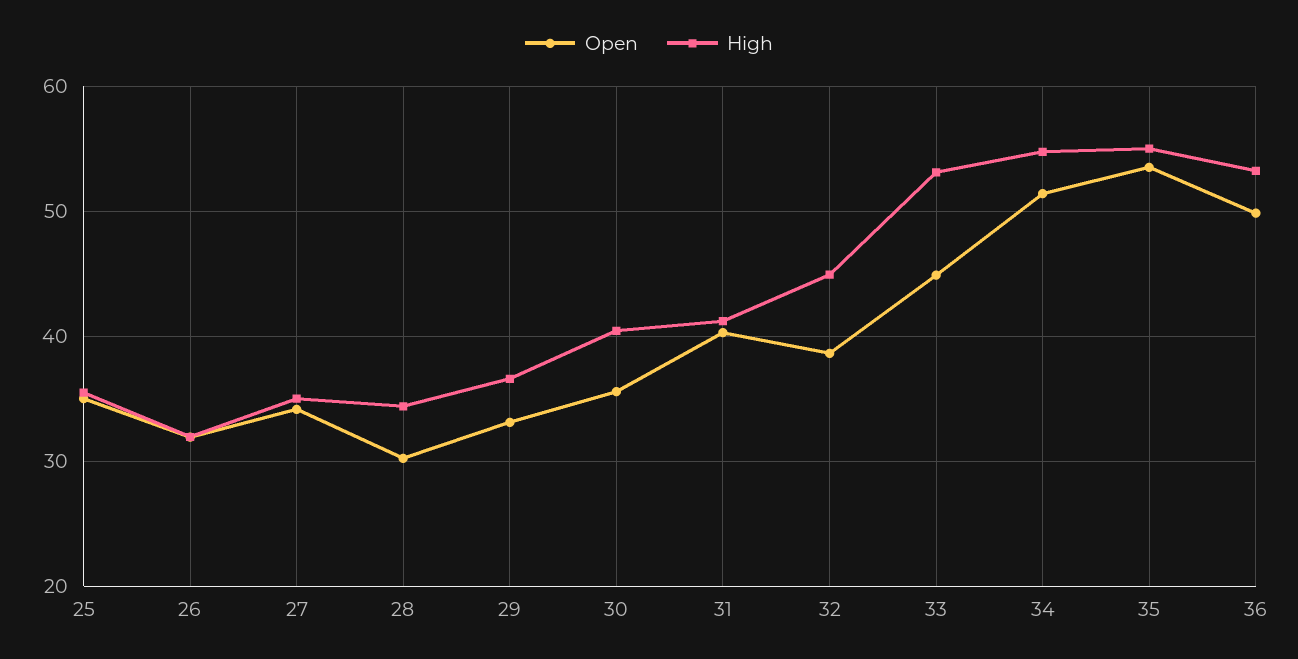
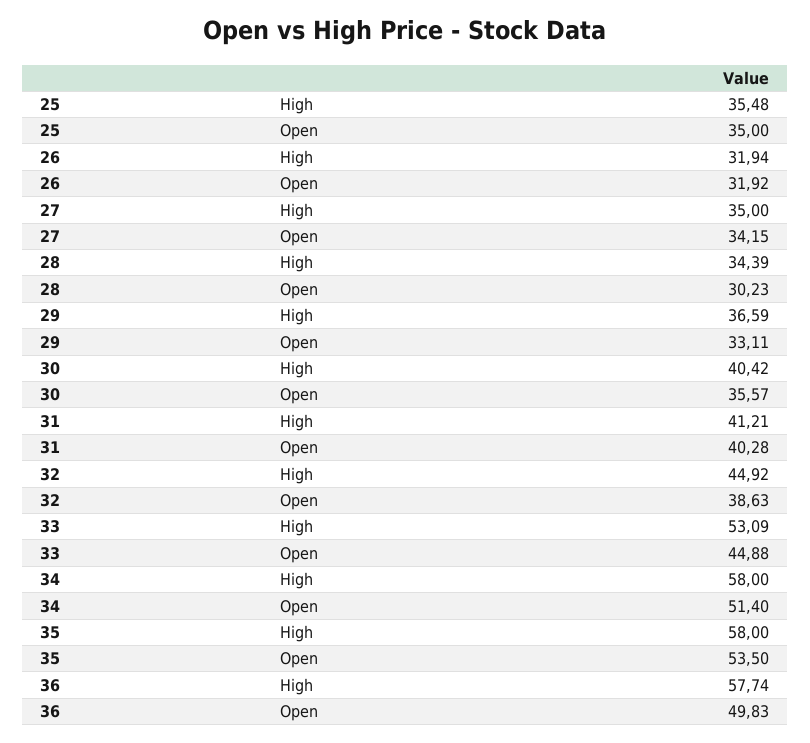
High, 34: 55 -> 58
High, 35: 55 -> 58
High, 36: 53 -> 57.74

